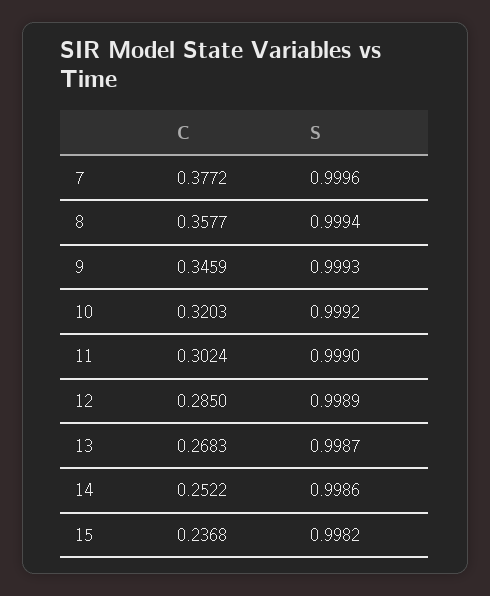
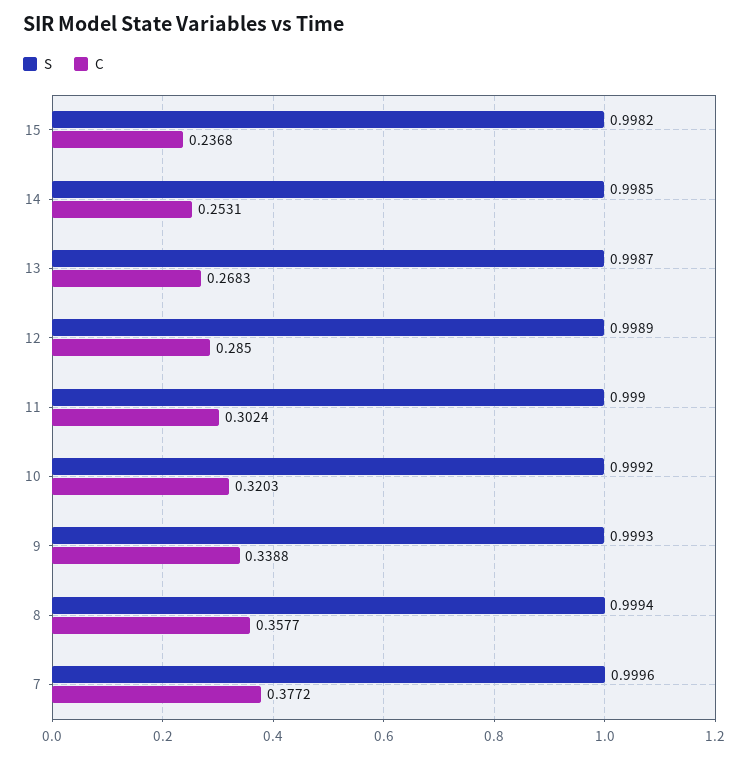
C, 9: 0.3459 -> 0.3388
C, 14: 0.2522 -> 0.2531
S, 14: 0.9986 -> 0.9985

